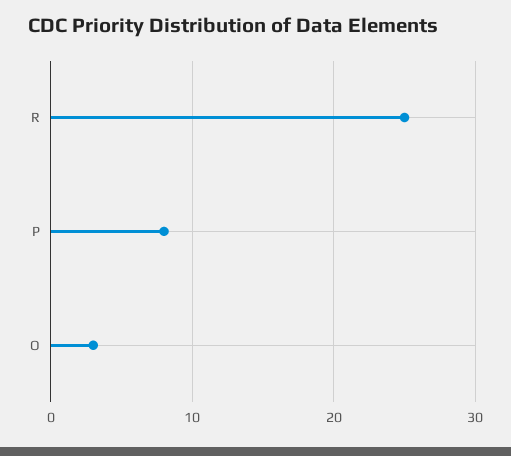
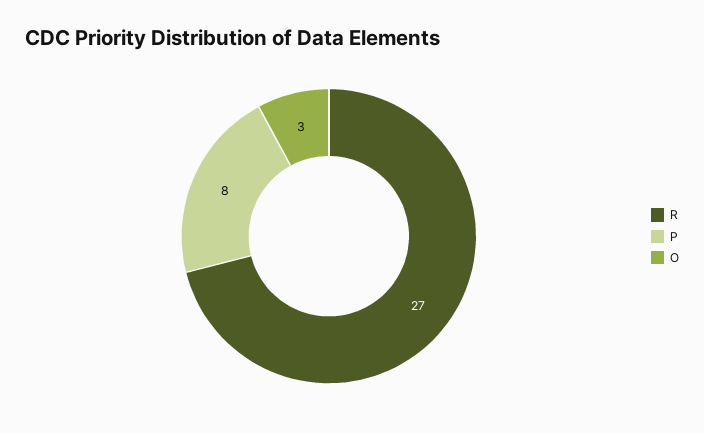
R: 25 -> 27

